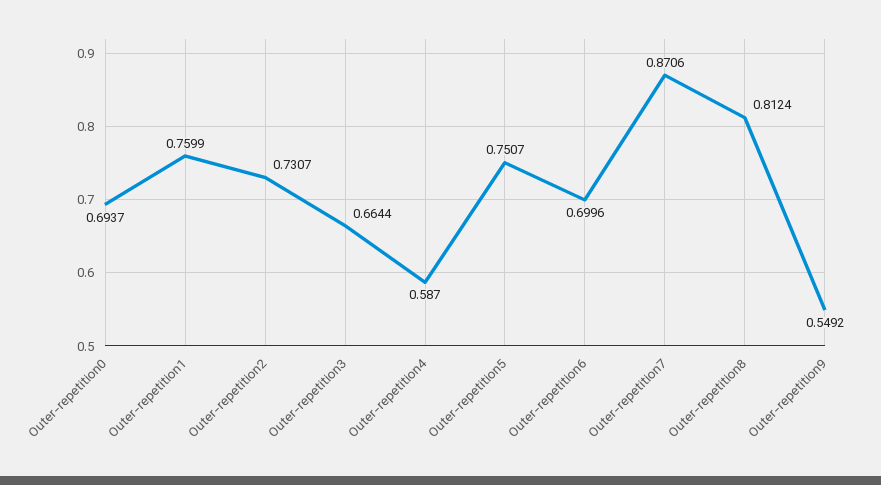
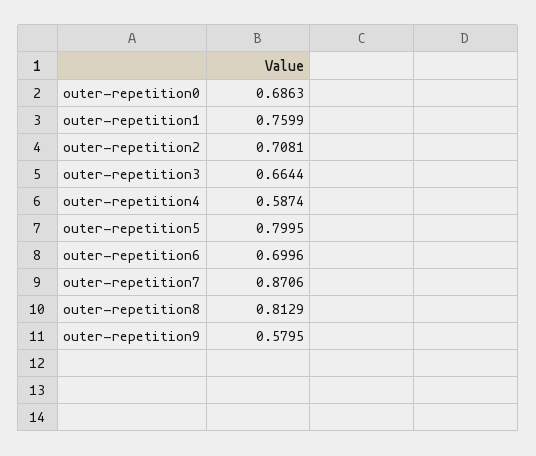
Outer-repetition0: 0.6937 -> 0.6863
Outer-repetition2: 0.7307 -> 0.7081
Outer-repetition4: 0.587 -> 0.5874
Outer-repetition5: 0.7507 -> 0.7995
Outer-repetition8: 0.8124 -> 0.8129
Outer-repetition9: 0.5492 -> 0.5795

